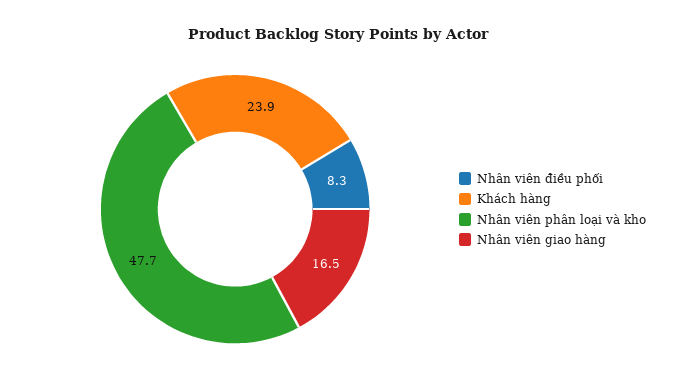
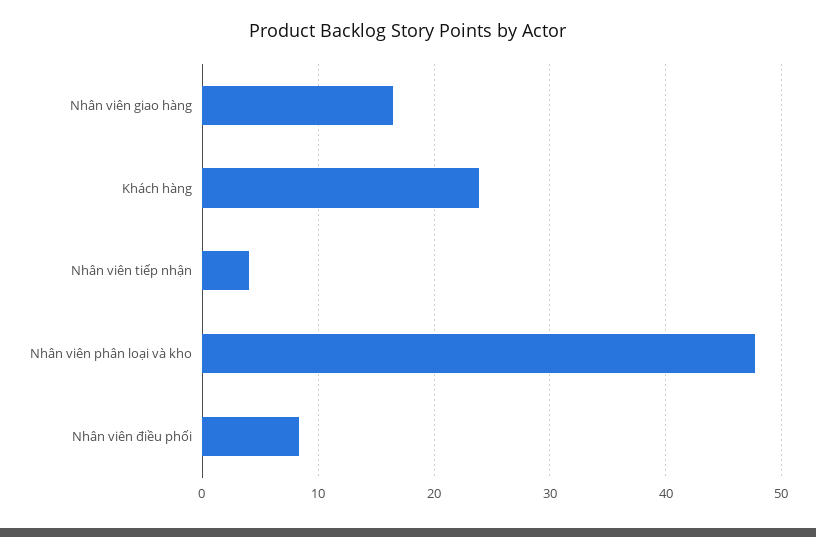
Nhân viên tiếp nhận: none -> 4

